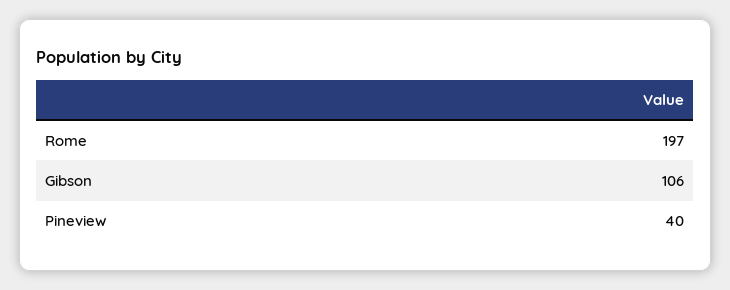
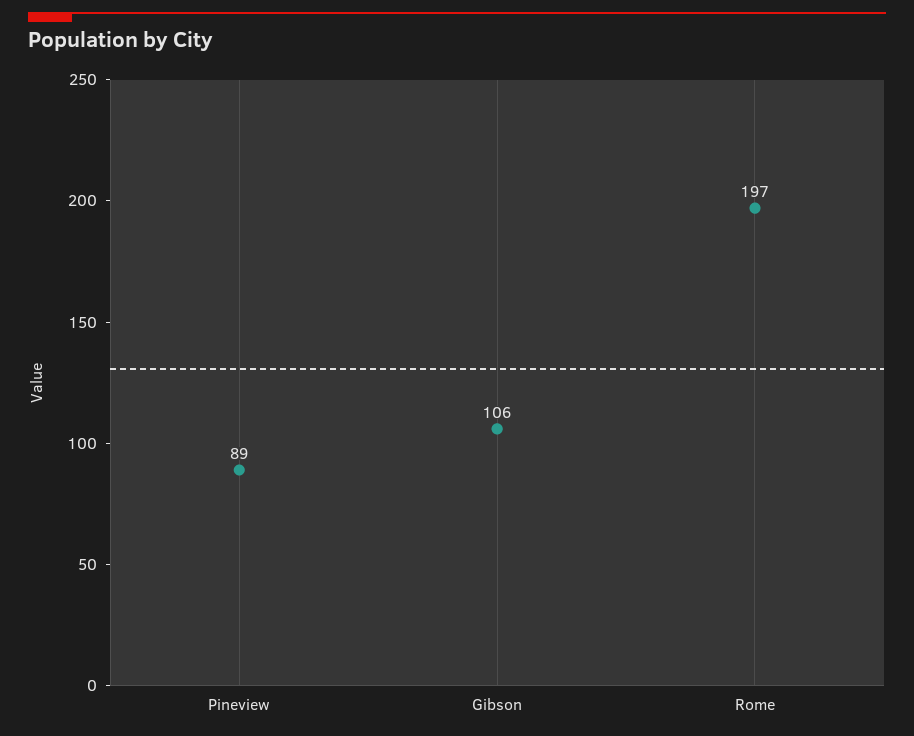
Pineview: 40 -> 89

